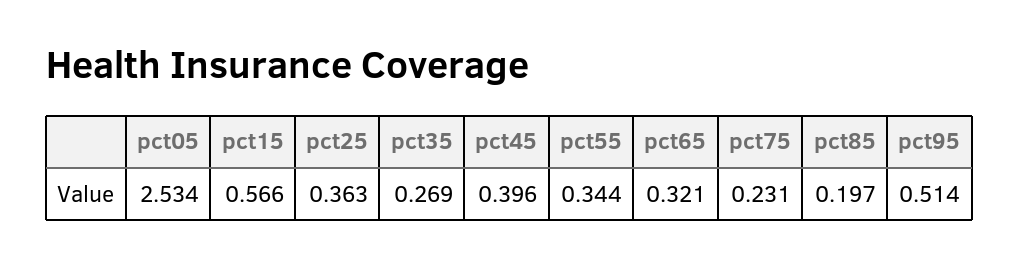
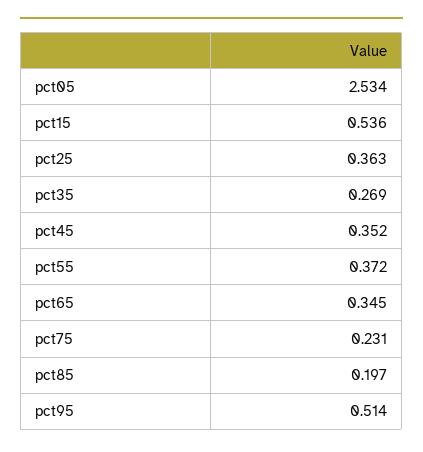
pct15: 0.566 -> 0.536
pct45: 0.396 -> 0.352
pct55: 0.344 -> 0.372
pct65: 0.321 -> 0.345

